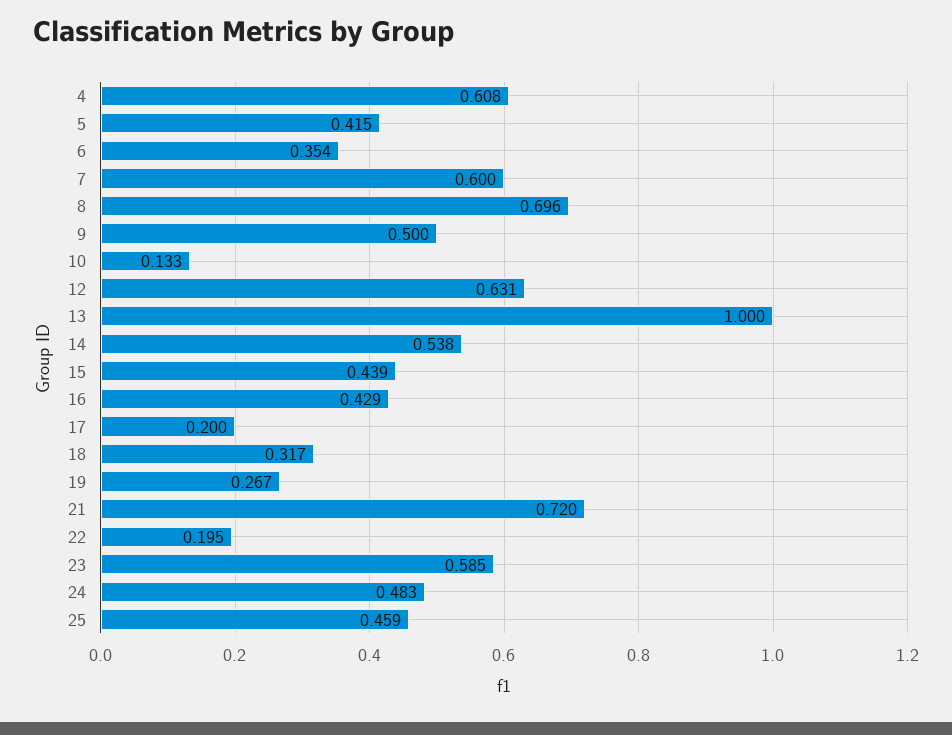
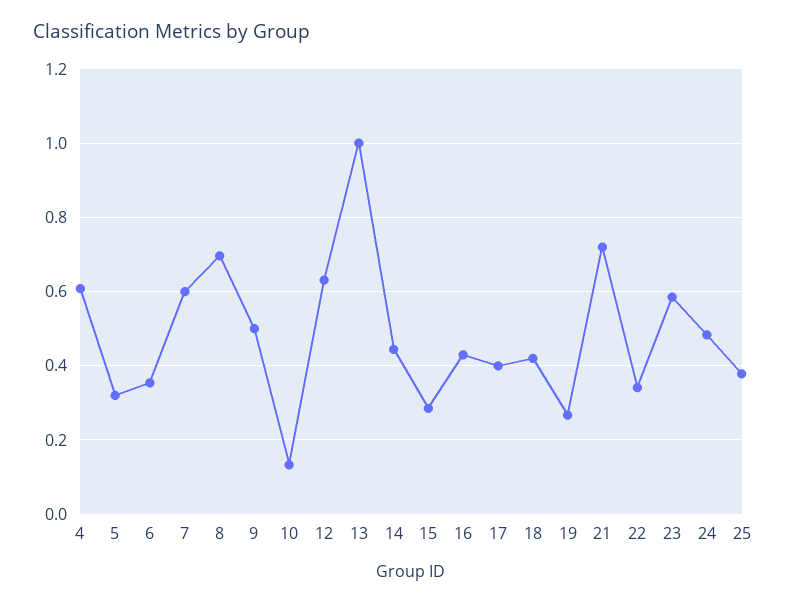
5: 0.415 -> 0.32
14: 0.538 -> 0.44
15: 0.439 -> 0.28
17: 0.2 -> 0.4
18: 0.317 -> 0.42
22: 0.195 -> 0.34
25: 0.459 -> 0.38

